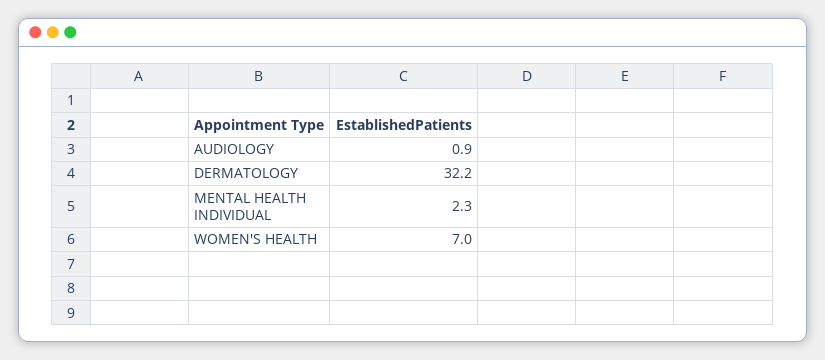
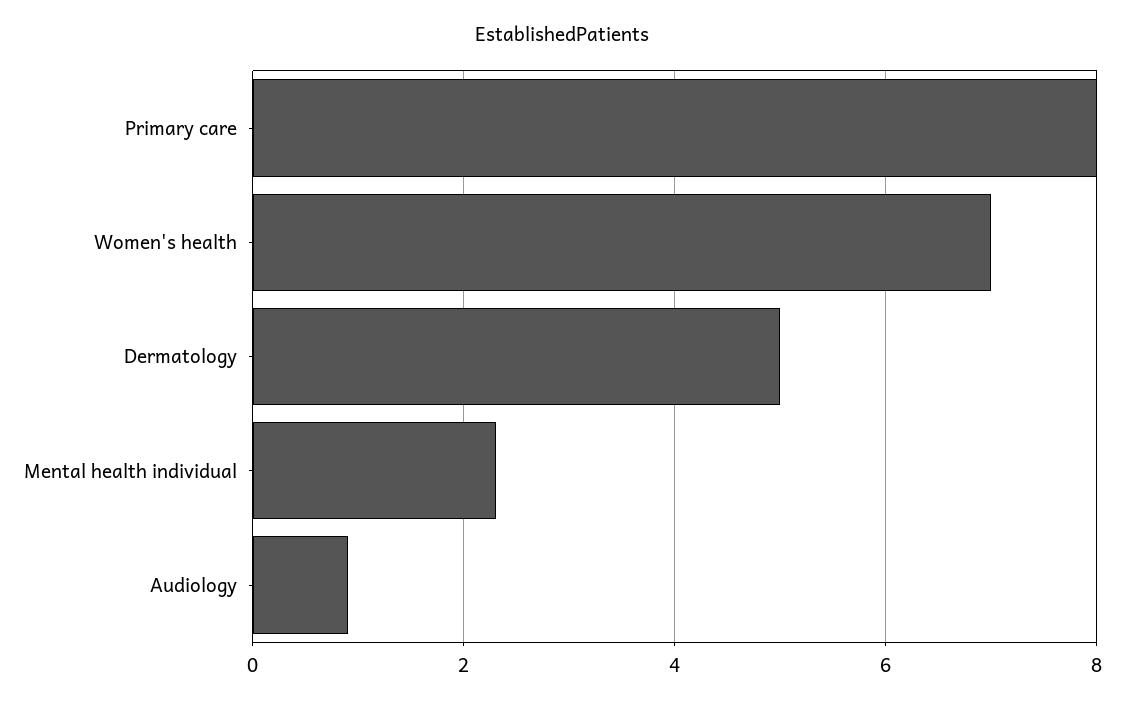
DERMATOLOGY: 32.2 -> 5
Primary care: none -> 8

